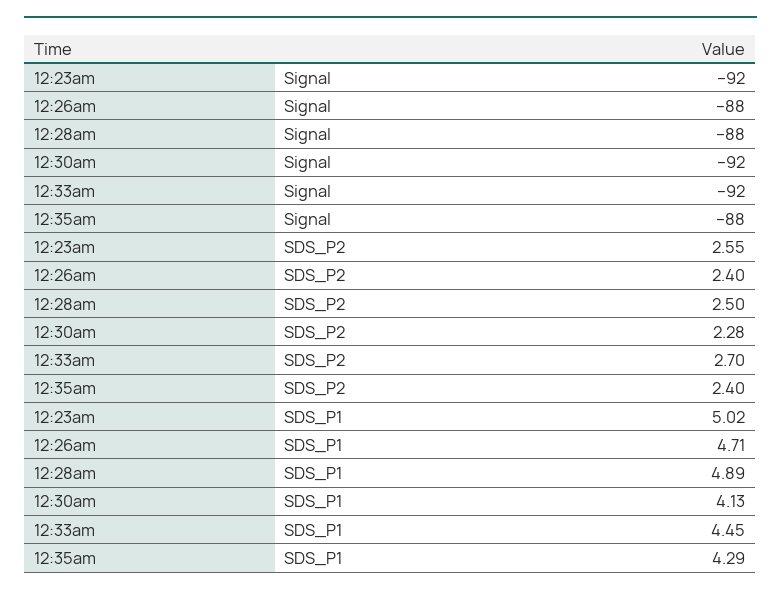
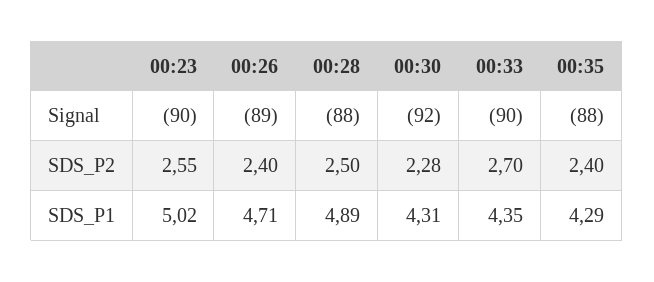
12:23am, Signal: -92 -> -90
12:26am, Signal: -88 -> -89
12:33am, Signal: -92 -> -90
12:30am, SDS_P1: 4.13 -> 4.31
12:33am, SDS_P1: 4.45 -> 4.35

